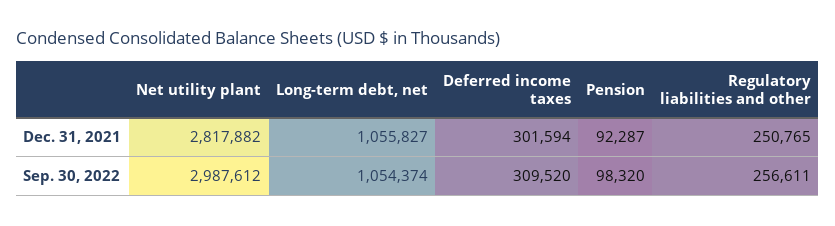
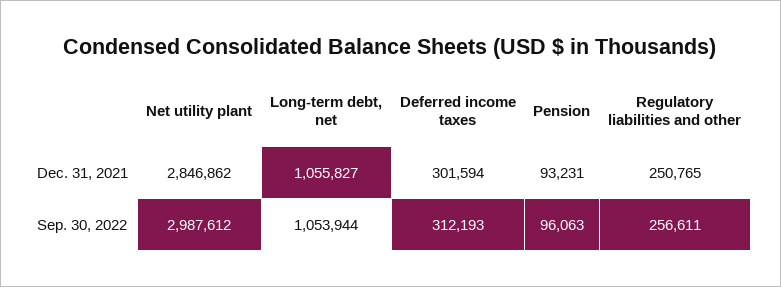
Net utility plant, Dec. 31, 2021: 2817882 -> 2846862
Pension, Dec. 31, 2021: 92287 -> 93231
Long-term debt, net, Sep. 30, 2022: 1054374 -> 1053944
Deferred income taxes, Sep. 30, 2022: 309520 -> 312193
Pension, Sep. 30, 2022: 98320 -> 96063

